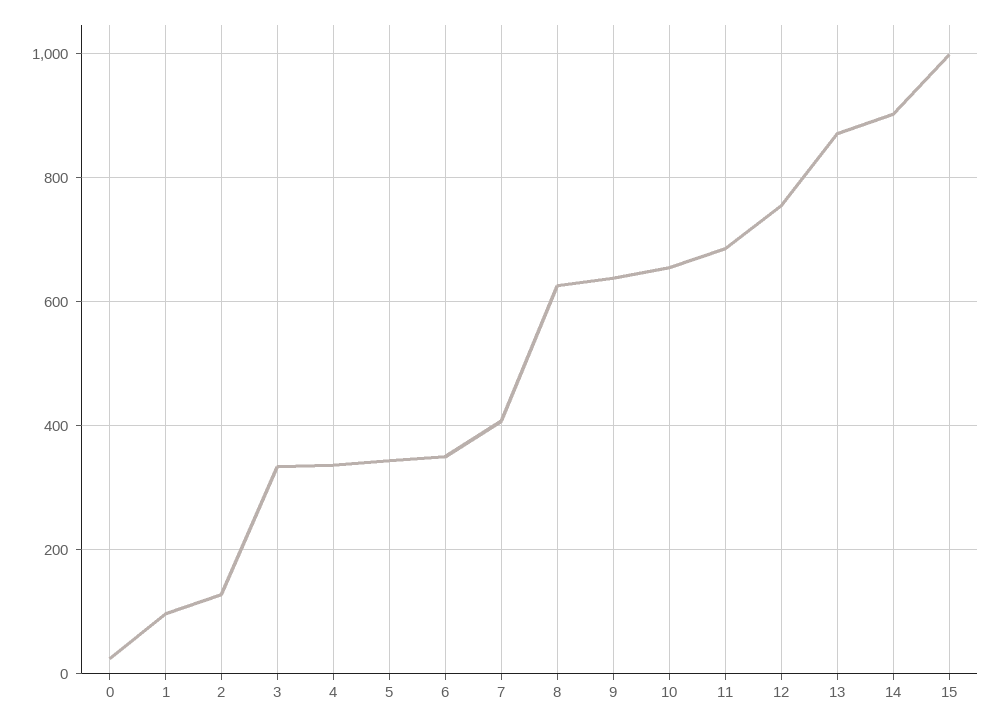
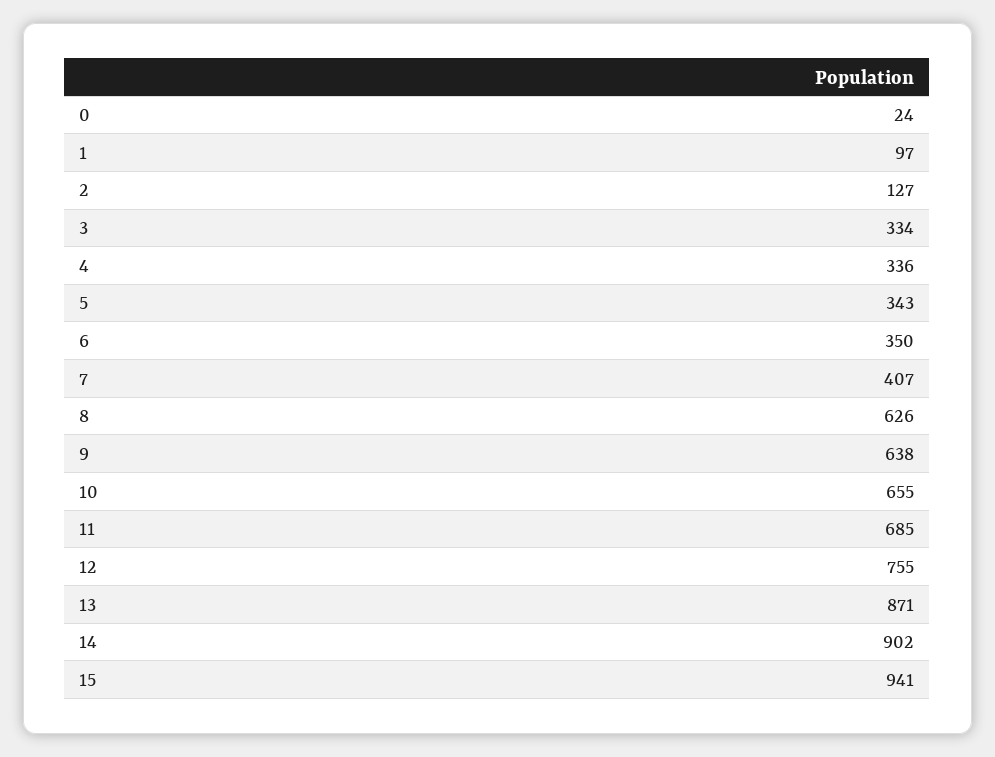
15: 1000 -> 941

